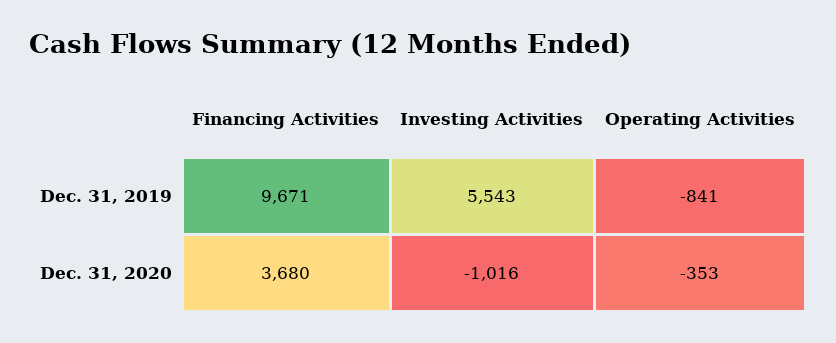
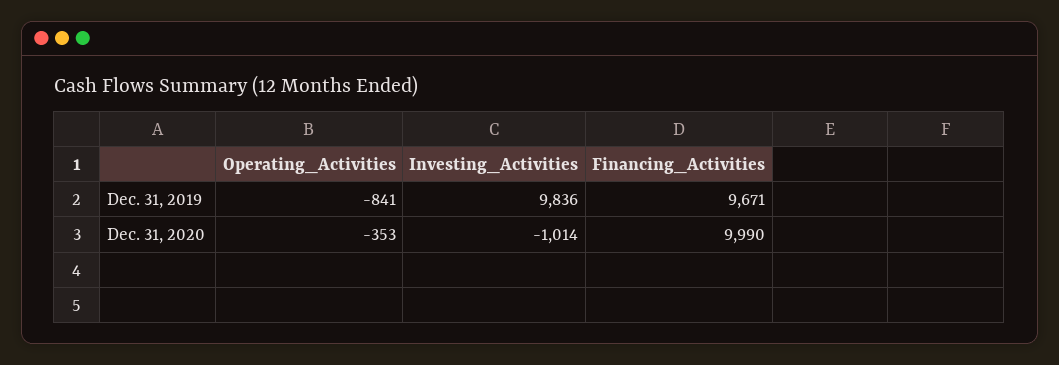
Investing Activities, Dec. 31, 2019: 5543 -> 9836
Financing Activities, Dec. 31, 2020: 3680 -> 9990
Investing Activities, Dec. 31, 2020: -1016 -> -1014

